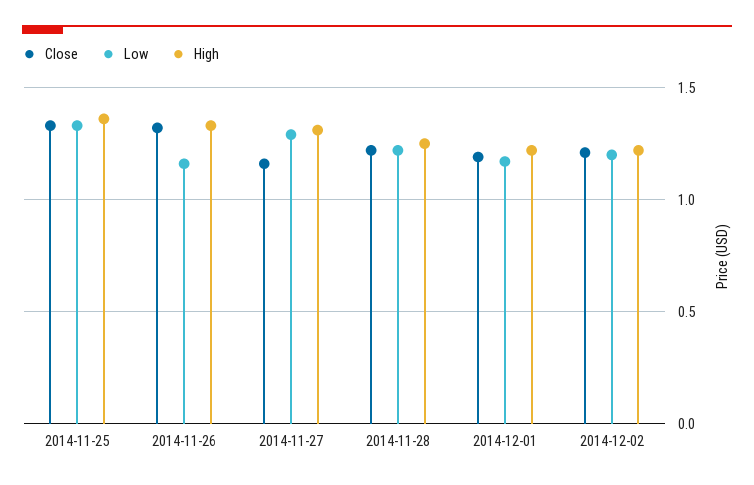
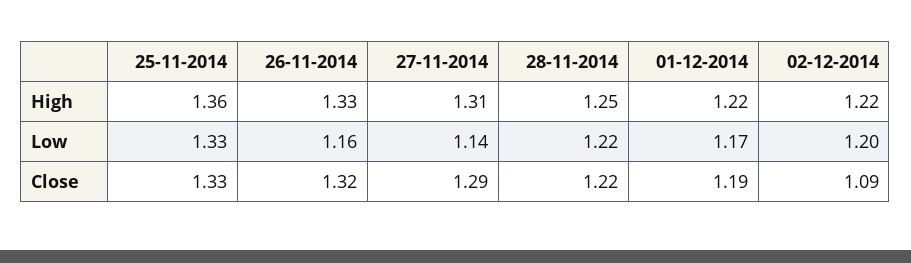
Close, 2014-11-27: 1.15 -> 1.29
Low, 2014-11-27: 1.3 -> 1.14
Close, 2014-12-02: 1.2 -> 1.09

